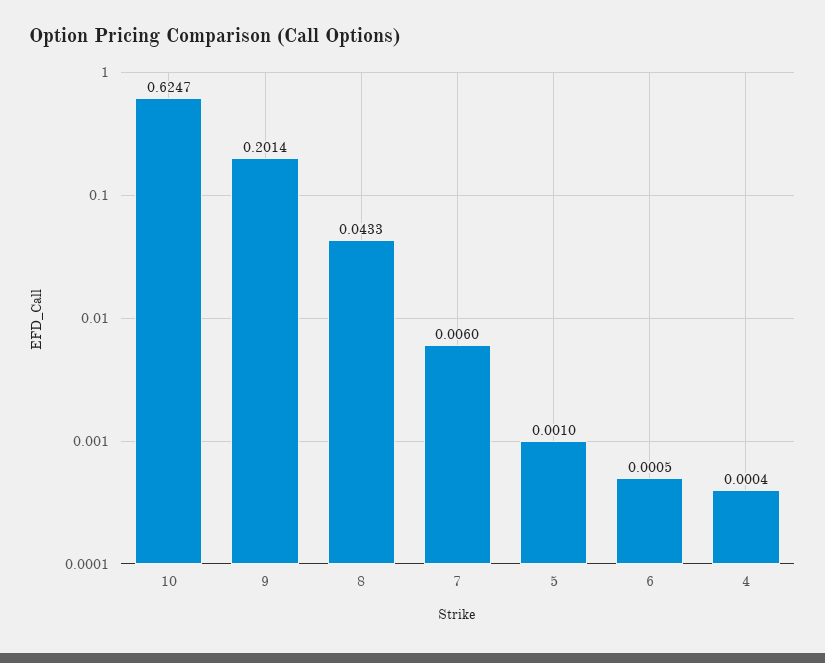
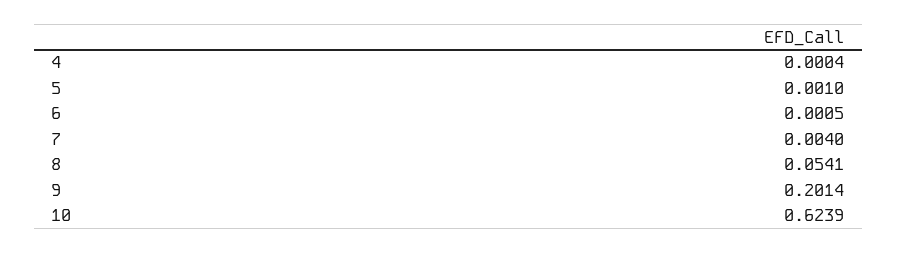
10: 0.6247 -> 0.6239
8: 0.0433 -> 0.0541
7: 0.006 -> 0.004

